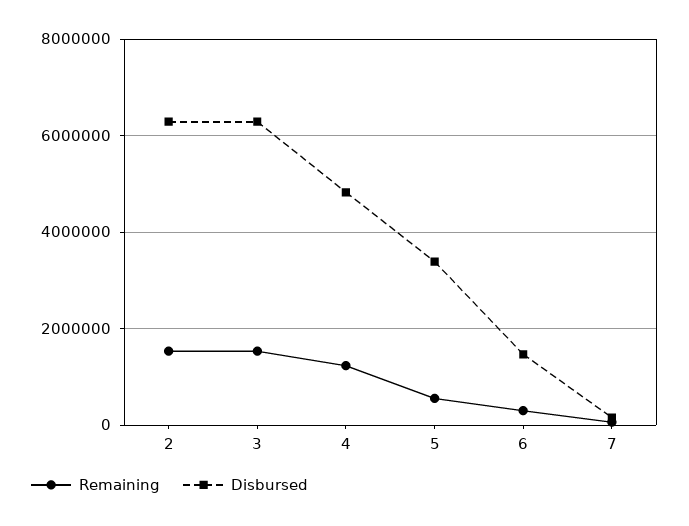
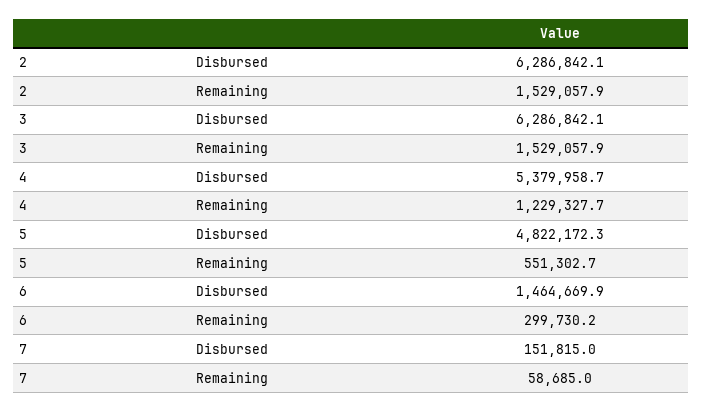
Disbursed, 4: 4800000 -> 5379958.7
Disbursed, 5: 3400000 -> 4822172.3

